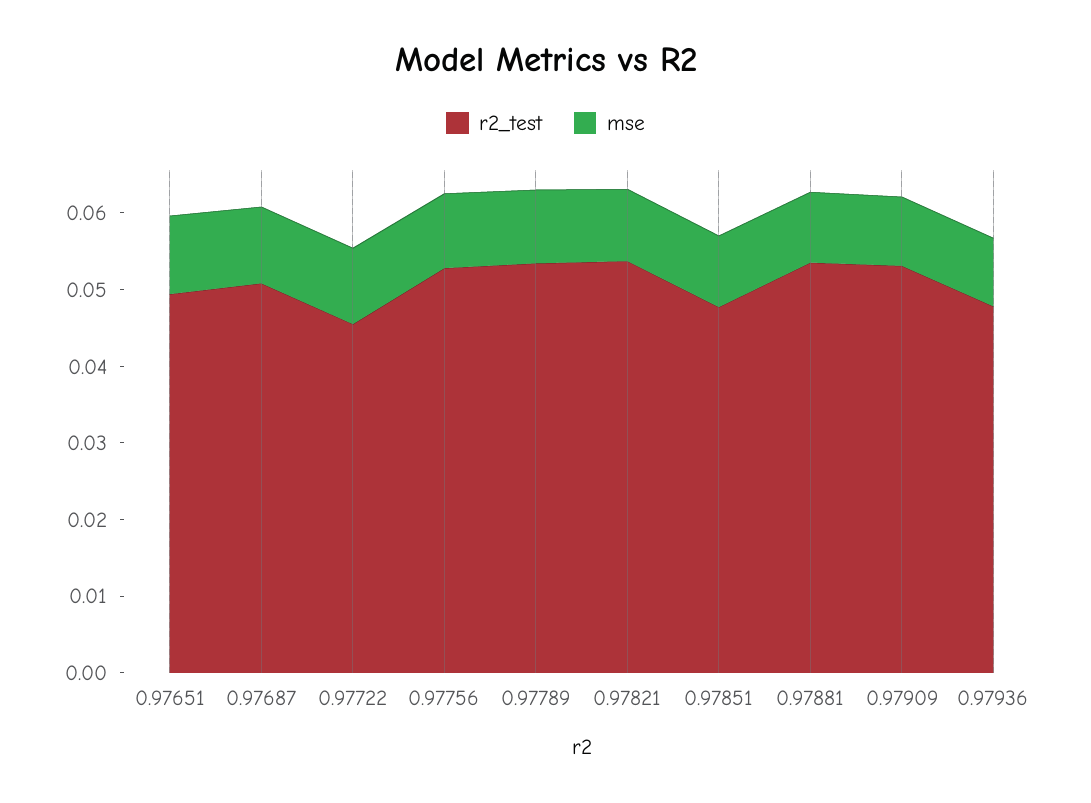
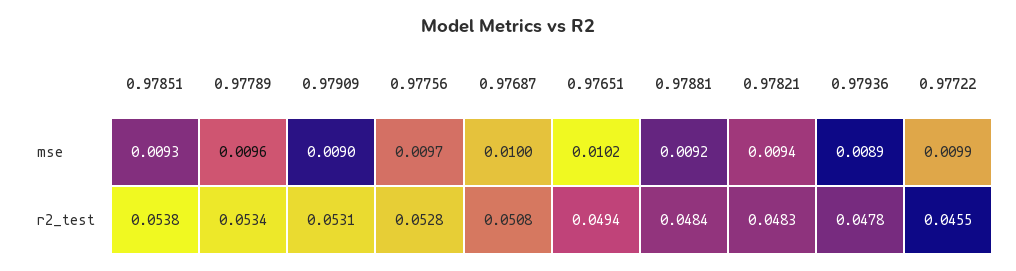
r2_test, 0.97821: 0.054 -> 0.0483
r2_test, 0.97851: 0.048 -> 0.0538
r2_test, 0.97881: 0.054 -> 0.0484

